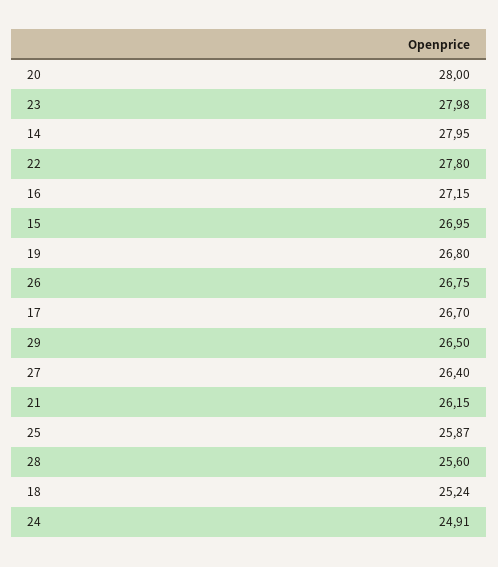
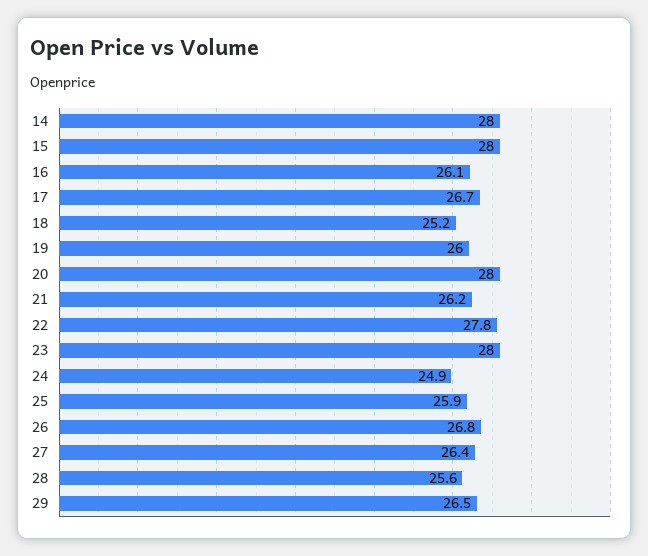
16: 27.15 -> 26.1
15: 26.95 -> 28
19: 26.8 -> 26

